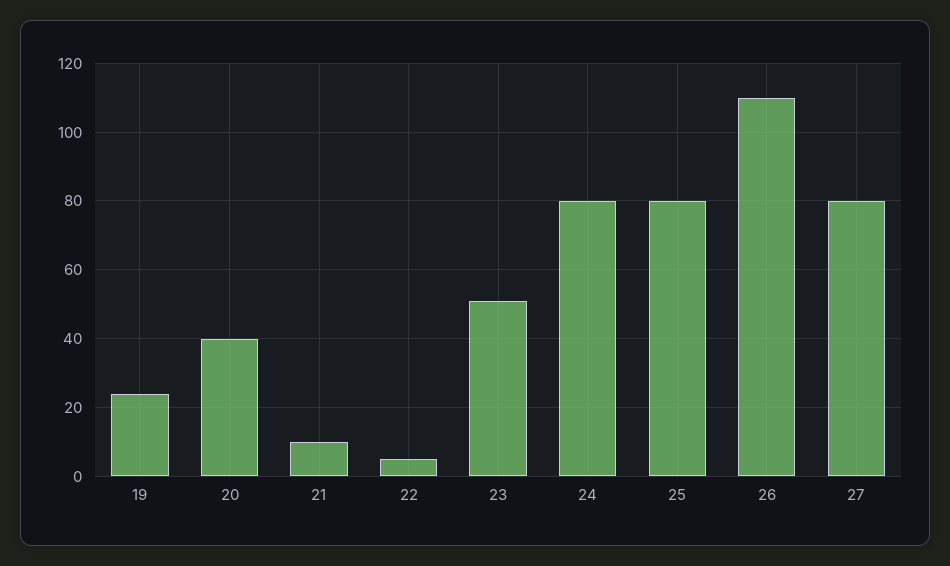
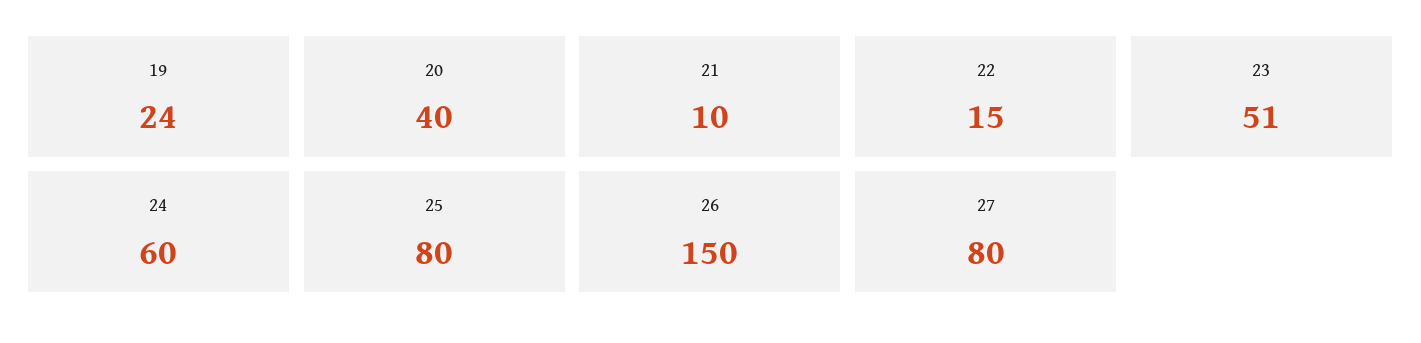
22: 5 -> 15
24: 80 -> 60
26: 110 -> 150

